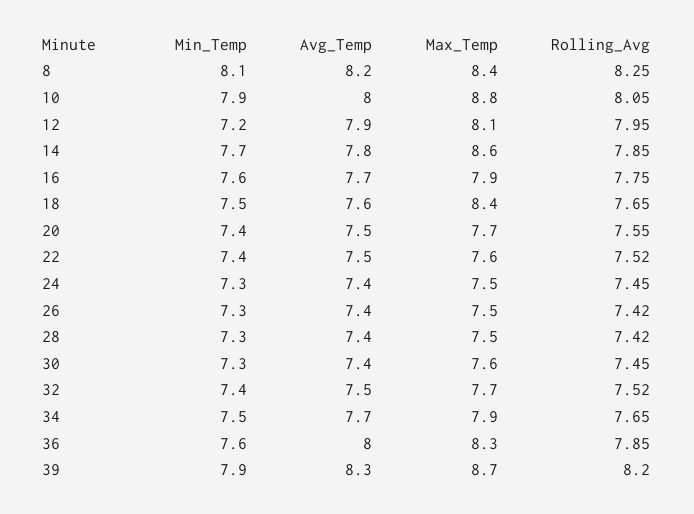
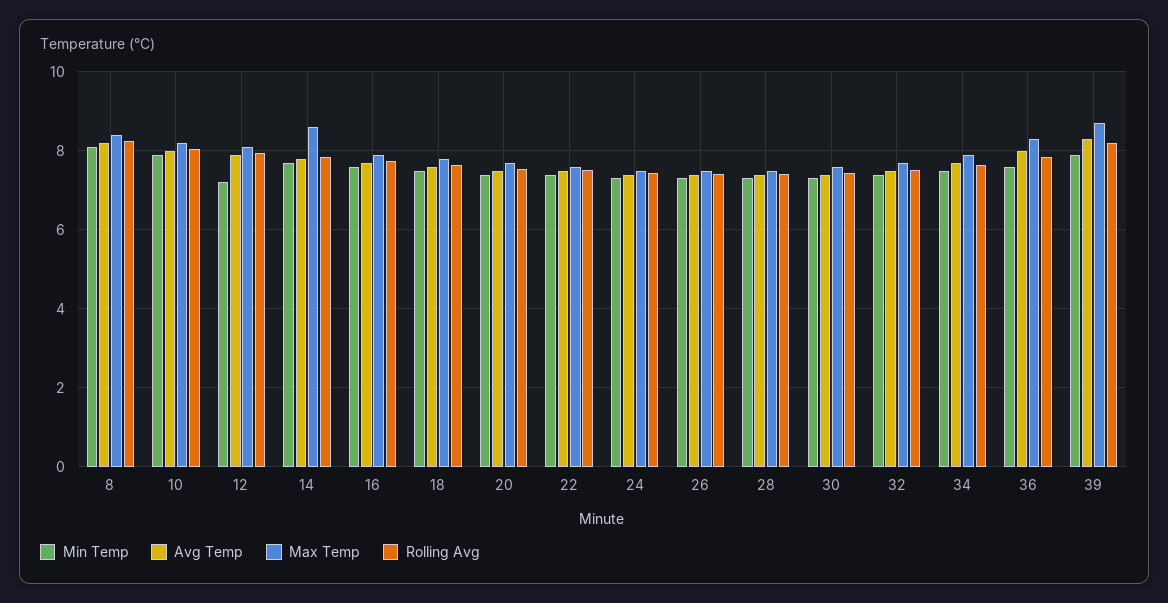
Max_Temp, 10: 8.8 -> 8.2
Max_Temp, 18: 8.4 -> 7.8

